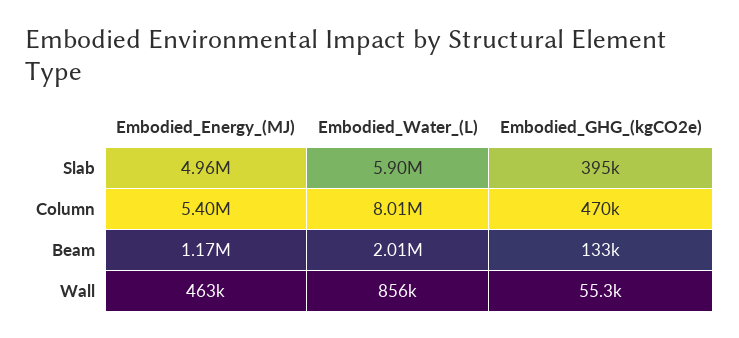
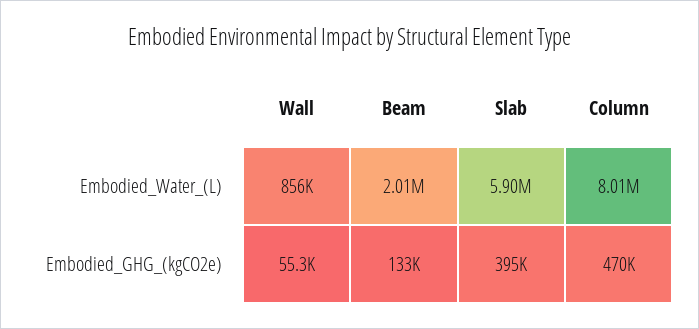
Embodied_Energy_(MJ), Slab: 4960000 -> none
Embodied_Energy_(MJ), Column: 5400000 -> none
Embodied_Energy_(MJ), Beam: 1170000 -> none
Embodied_Energy_(MJ), Wall: 463000 -> none

